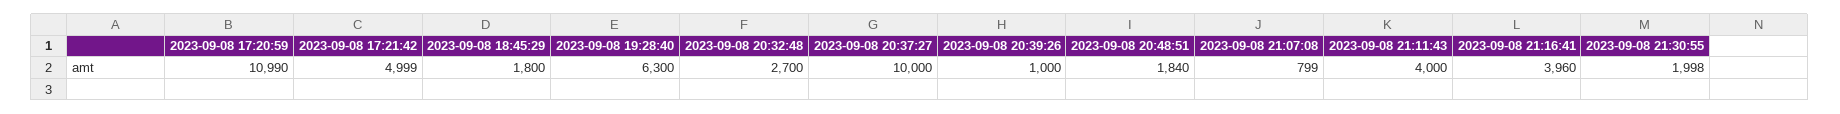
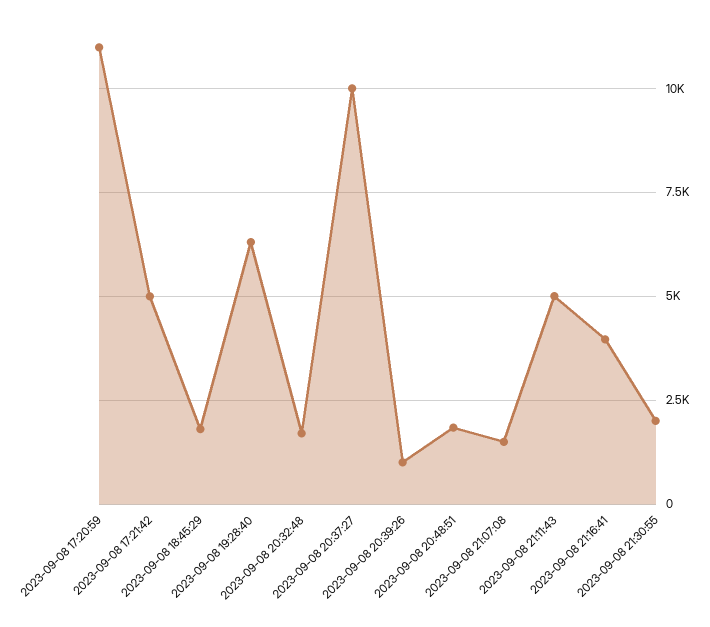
2023-09-08 20:32:48: 2700 -> 1750
2023-09-08 21:07:08: 799 -> 1500
2023-09-08 21:11:43: 4000 -> 5000

